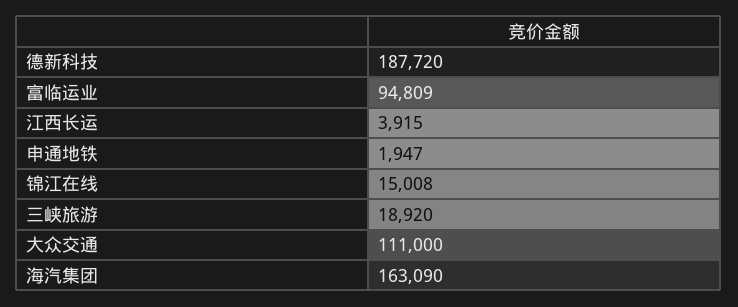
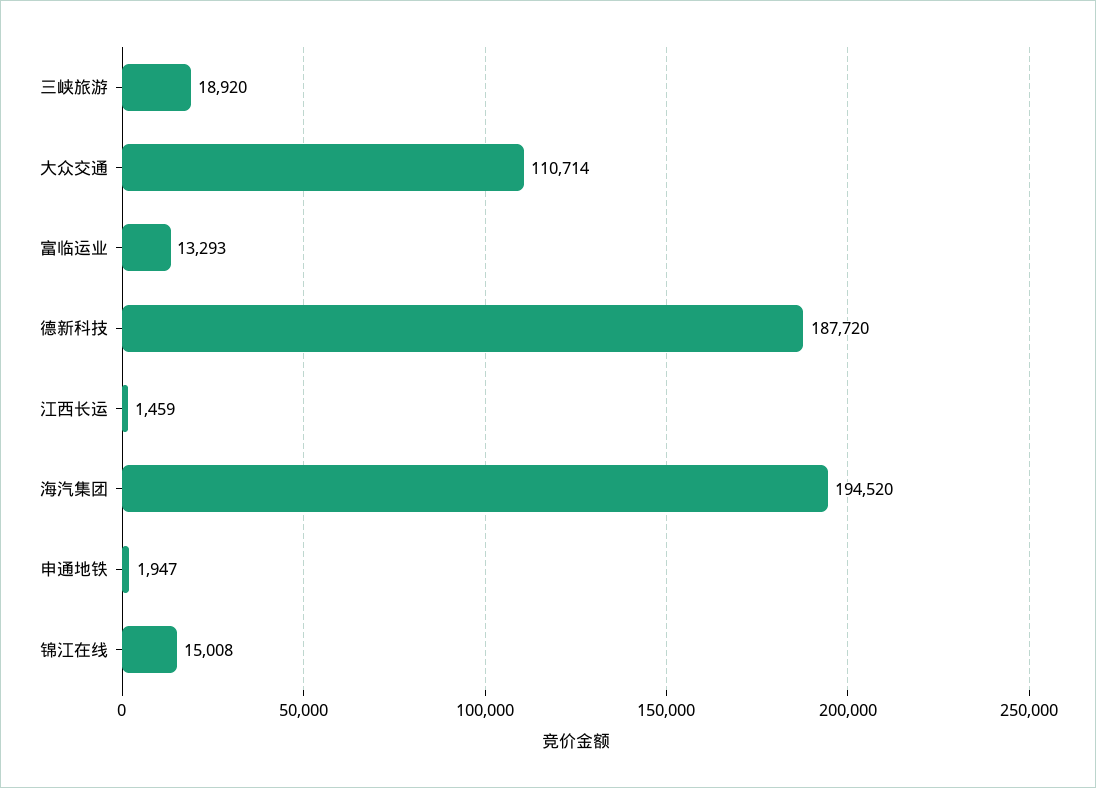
富临运业: 94809 -> 13293
江西长运: 3915 -> 1459
大众交通: 111000 -> 110714
海汽集团: 163090 -> 194520

